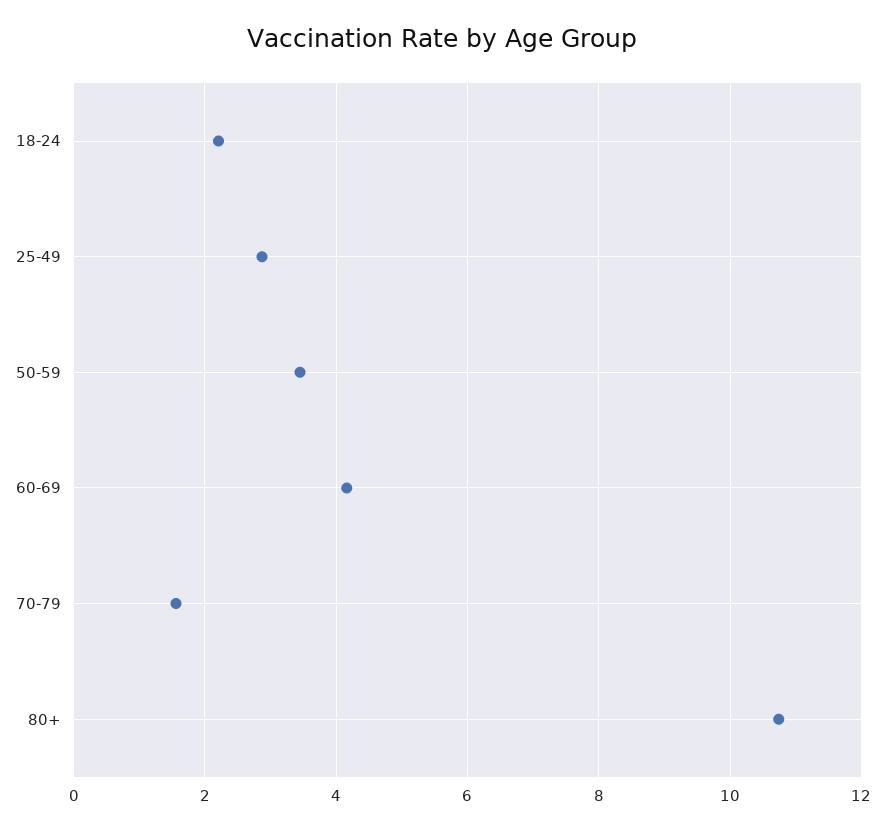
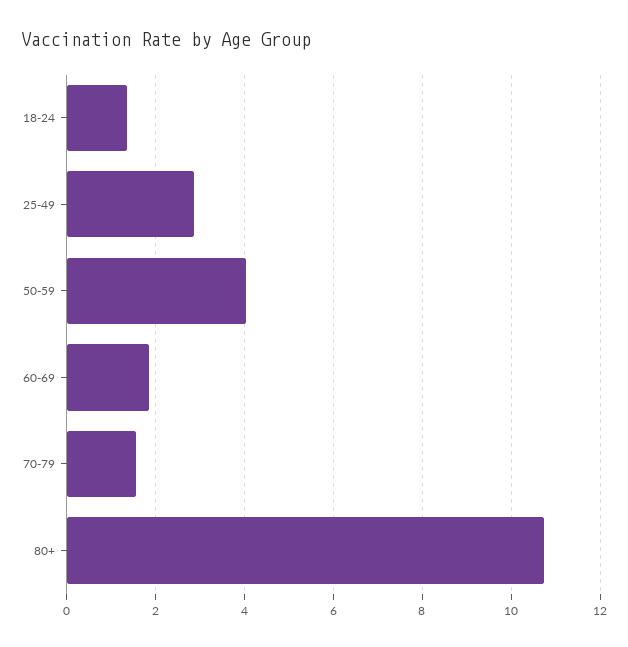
18-24: 2.2 -> 1.4
50-59: 3.4 -> 4
60-69: 4.2 -> 1.8

